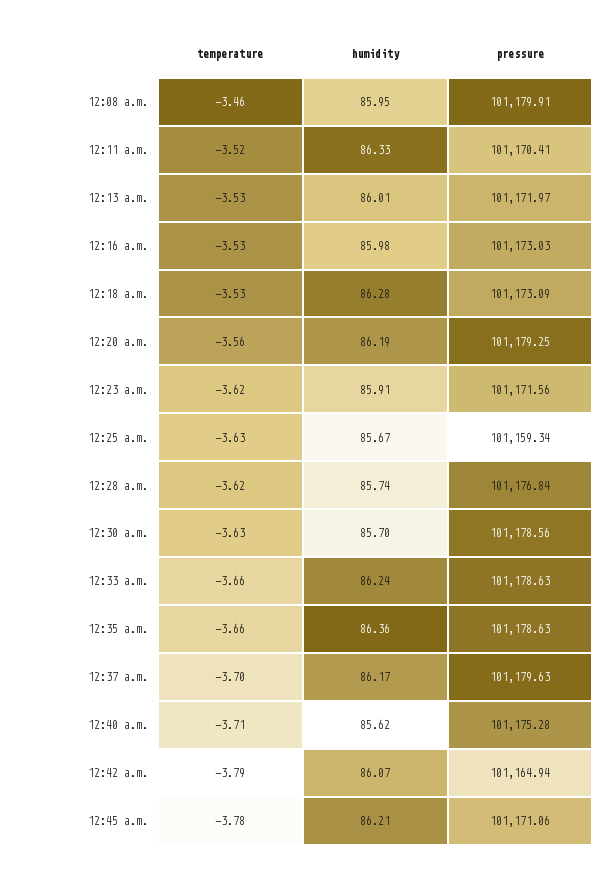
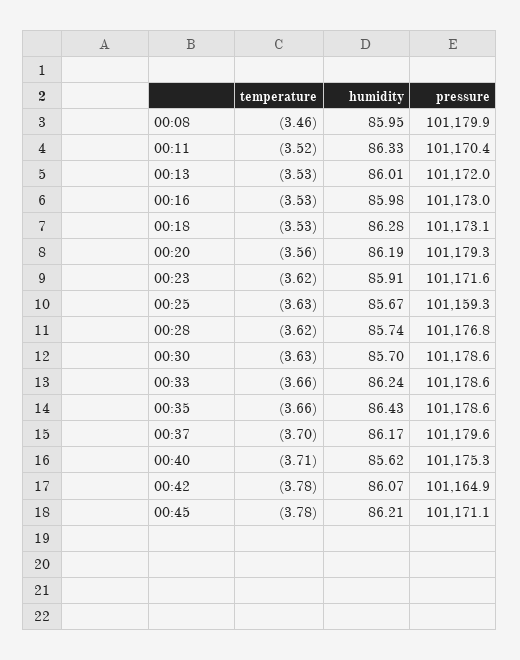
humidity, 12:35 a.m.: 86.36 -> 86.43
temperature, 12:42 a.m.: -3.79 -> -3.78

